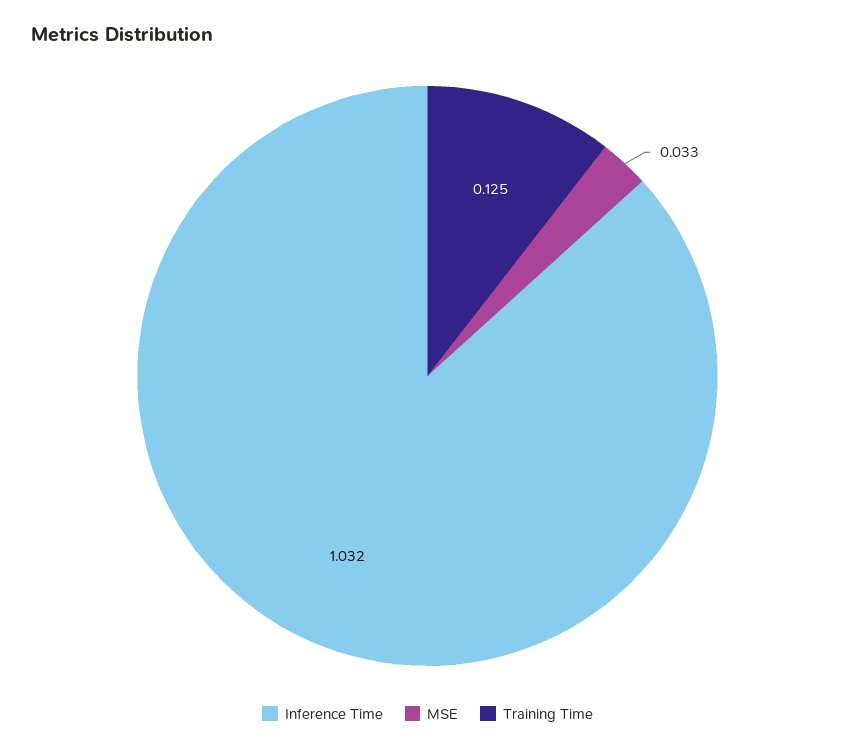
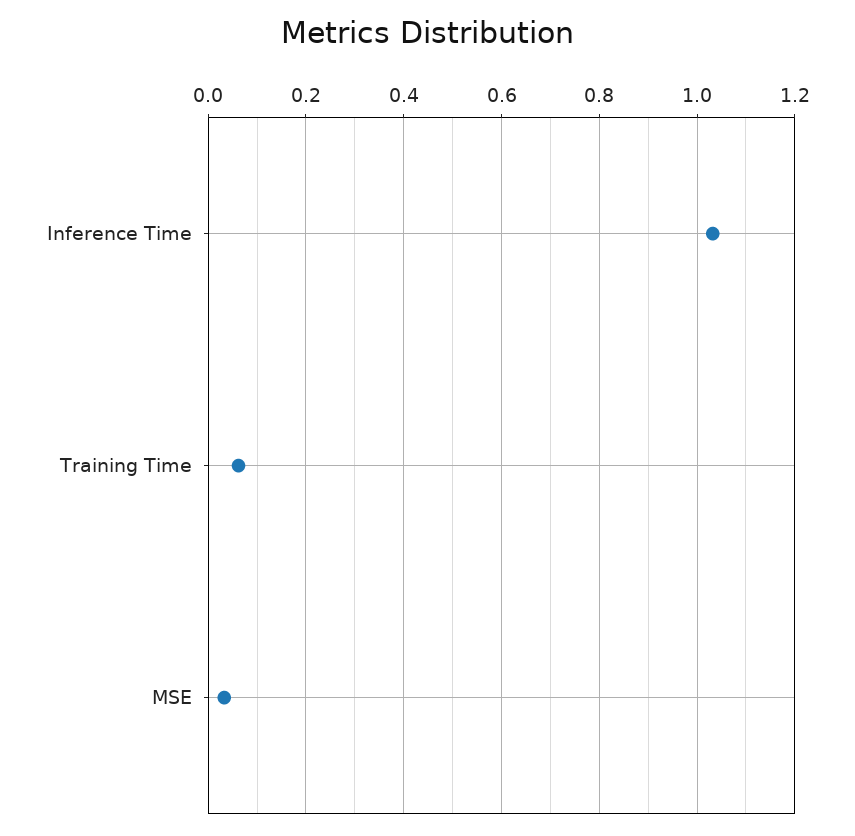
Training Time: 0.125 -> 0.06

